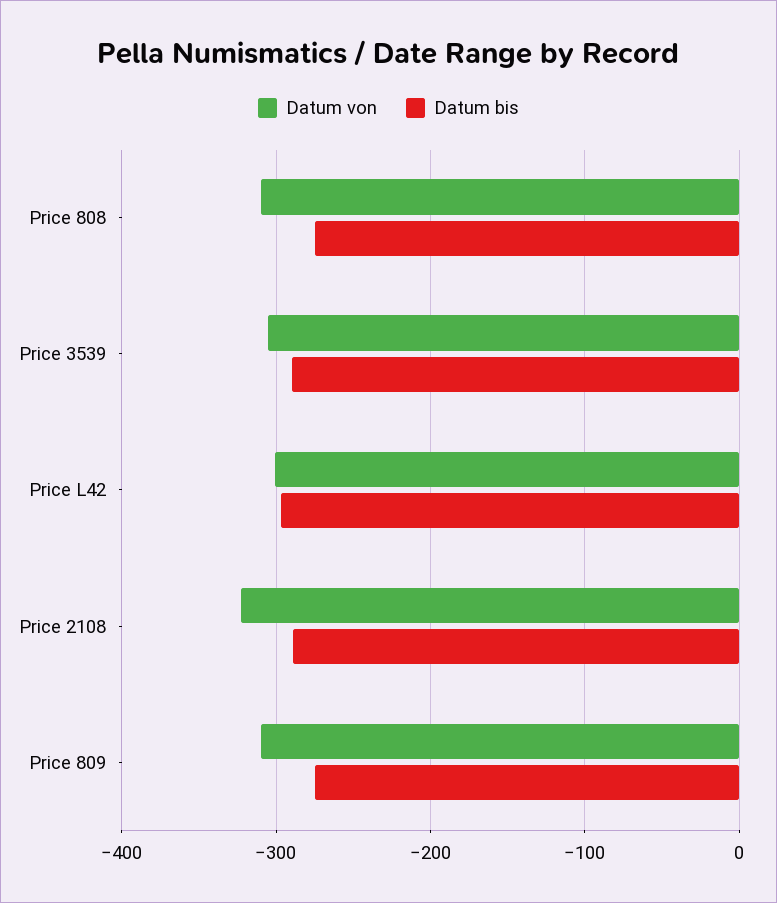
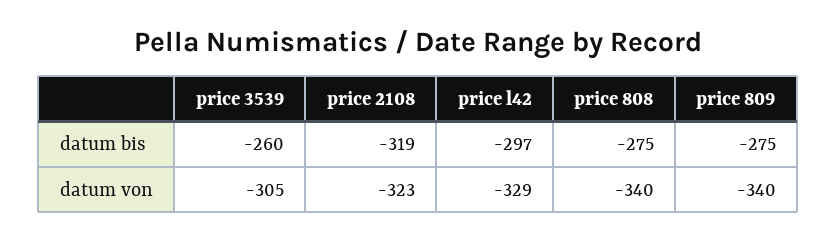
Datum von, Price 808: -310 -> -340
Datum bis, Price 3539: -290 -> -260
Datum von, Price L42: -300 -> -329
Datum bis, Price 2108: -290 -> -319
Datum von, Price 809: -310 -> -340

